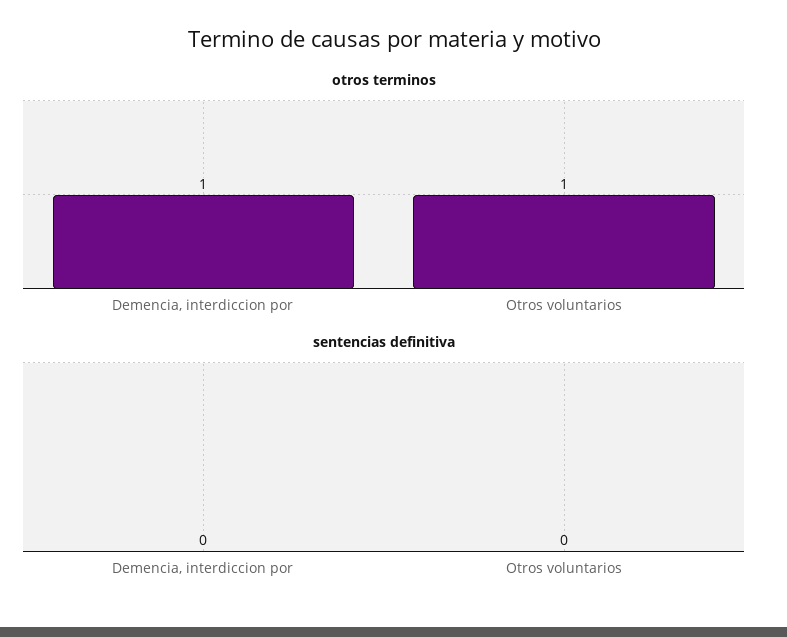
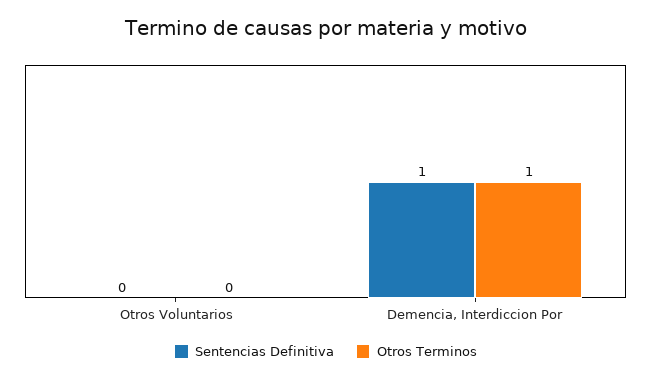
otros terminos, Otros voluntarios: 1 -> 0
sentencias definitiva, Demencia, interdiccion por: 0 -> 1

